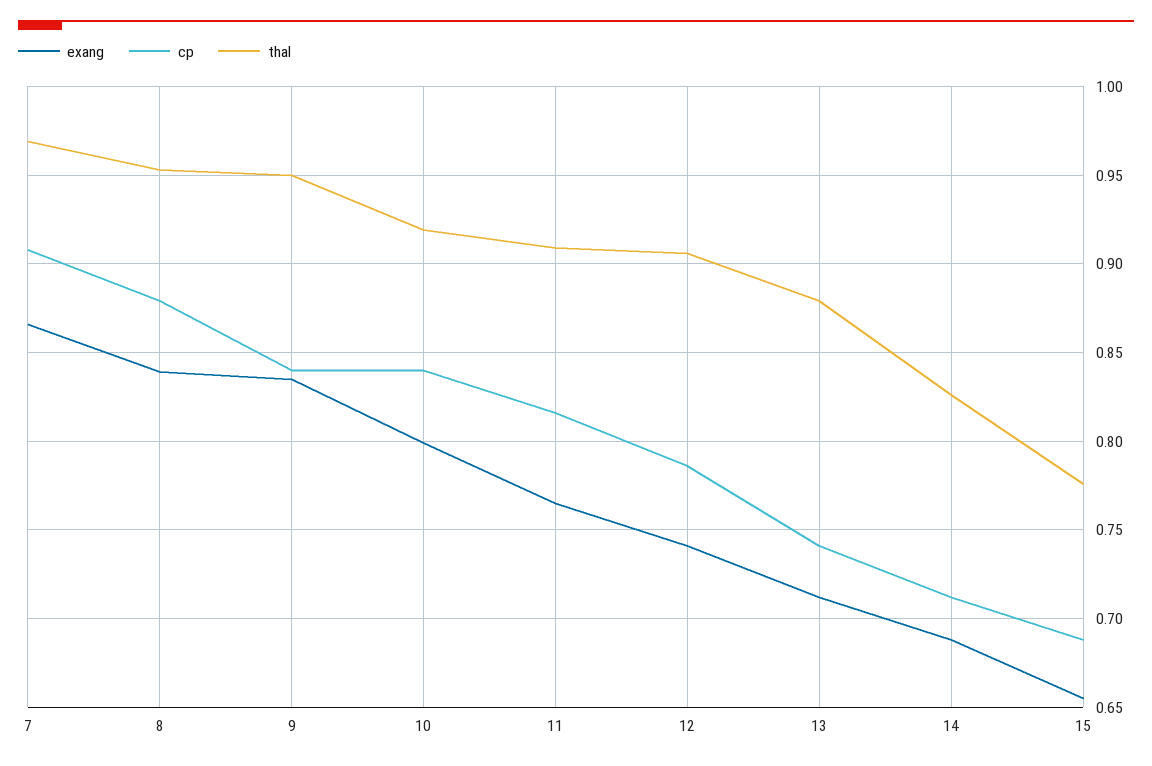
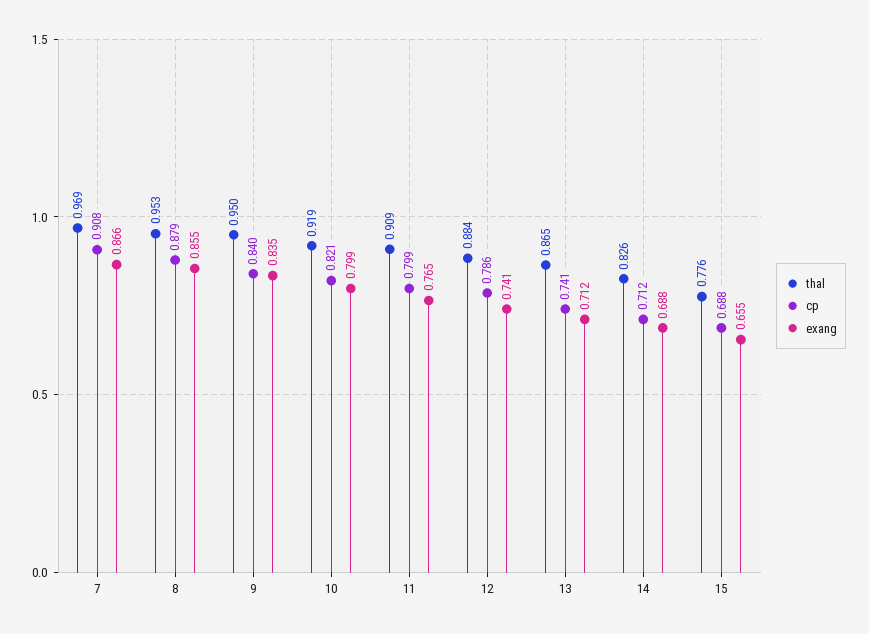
exang, 8: 0.84 -> 0.855
cp, 10: 0.84 -> 0.821
cp, 11: 0.815 -> 0.799
thal, 12: 0.905 -> 0.884
thal, 13: 0.88 -> 0.865

